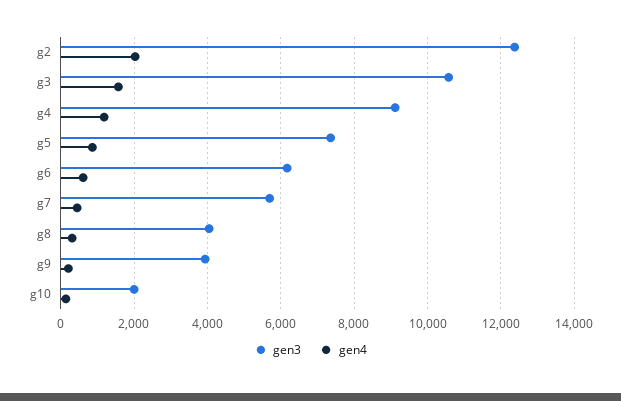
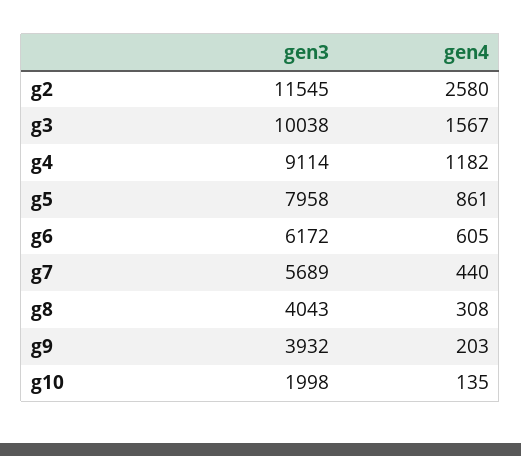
gen3, g2: 12400 -> 11545
gen4, g2: 2000 -> 2580
gen3, g3: 10600 -> 10038
gen3, g5: 7400 -> 7958

